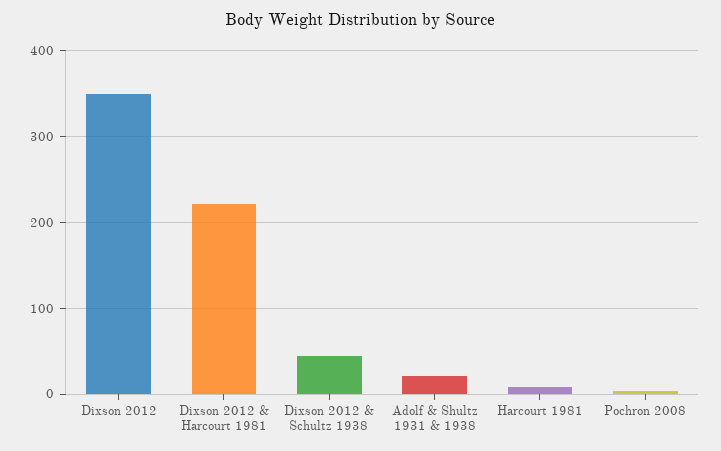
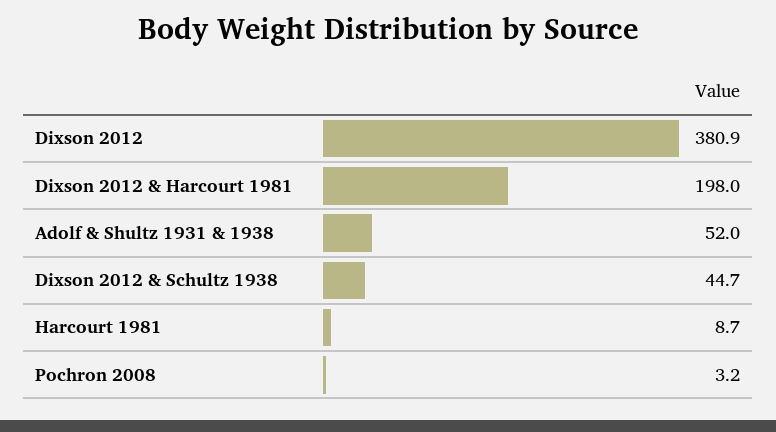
Dixson 2012: 350 -> 380.9
Dixson 2012 & Harcourt 1981: 220 -> 198
Adolf & Shultz 1931 & 1938: 20 -> 52

